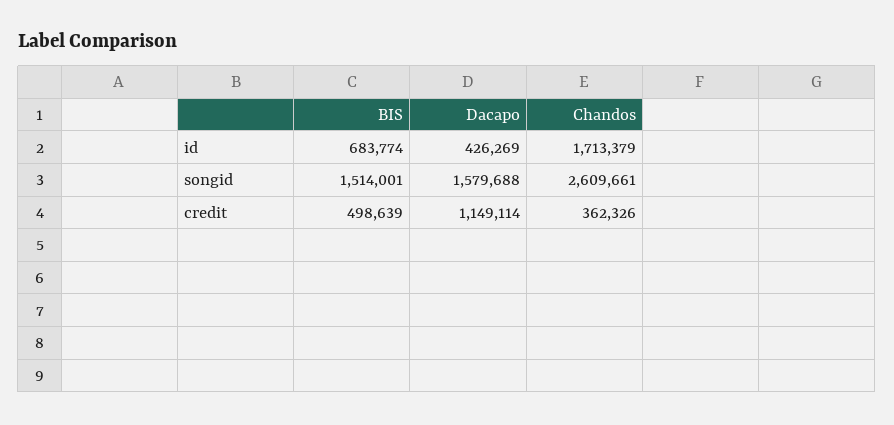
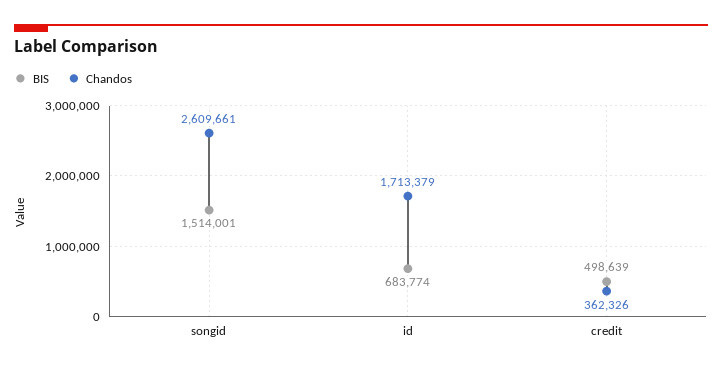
Dacapo, id: 426269 -> none
Dacapo, songid: 1579688 -> none
Dacapo, credit: 1149114 -> none

